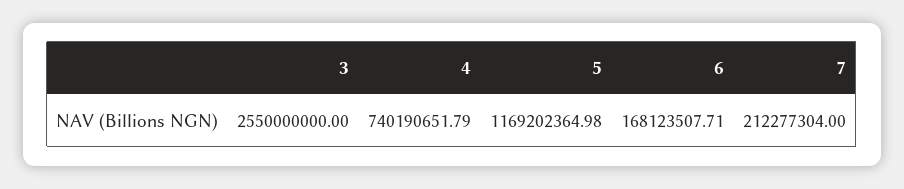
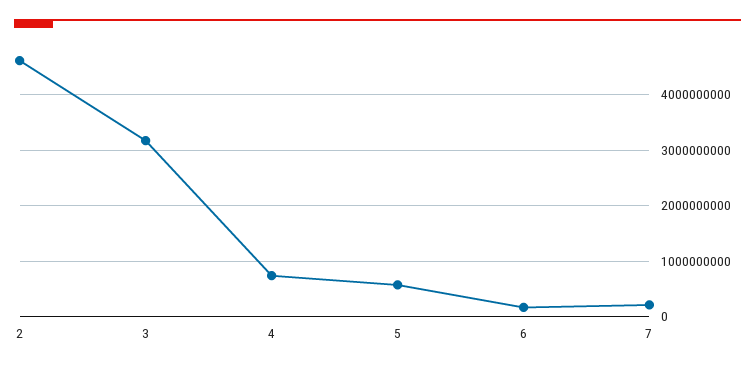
3: 2550000000 -> 3200000000
5: 1169202364.98 -> 600000000
2: none -> 4600000000

